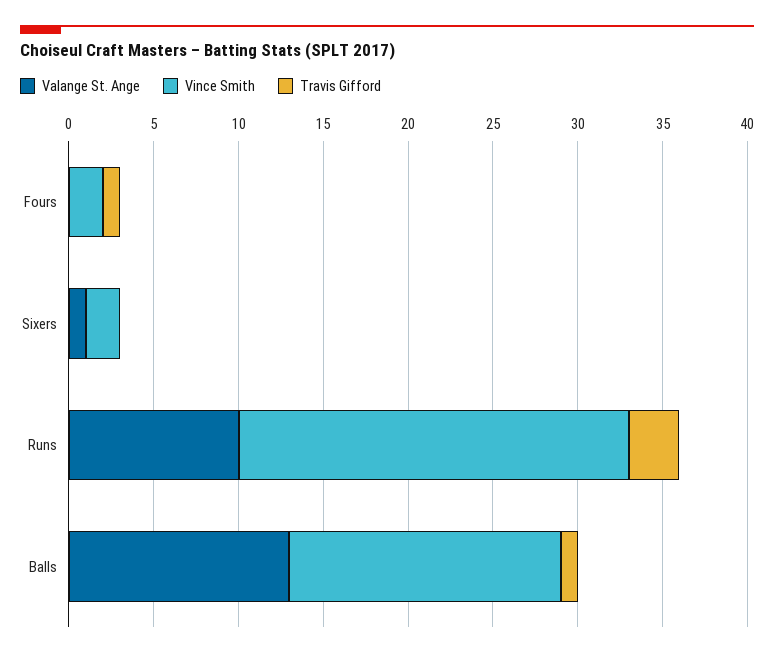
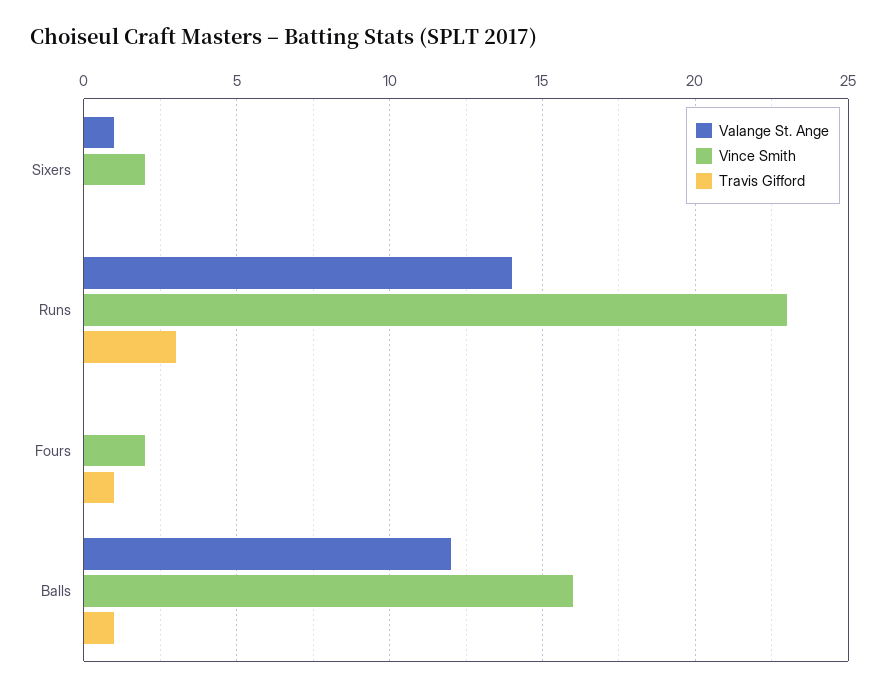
Valange St. Ange, Runs: 10 -> 14
Valange St. Ange, Balls: 13 -> 12

